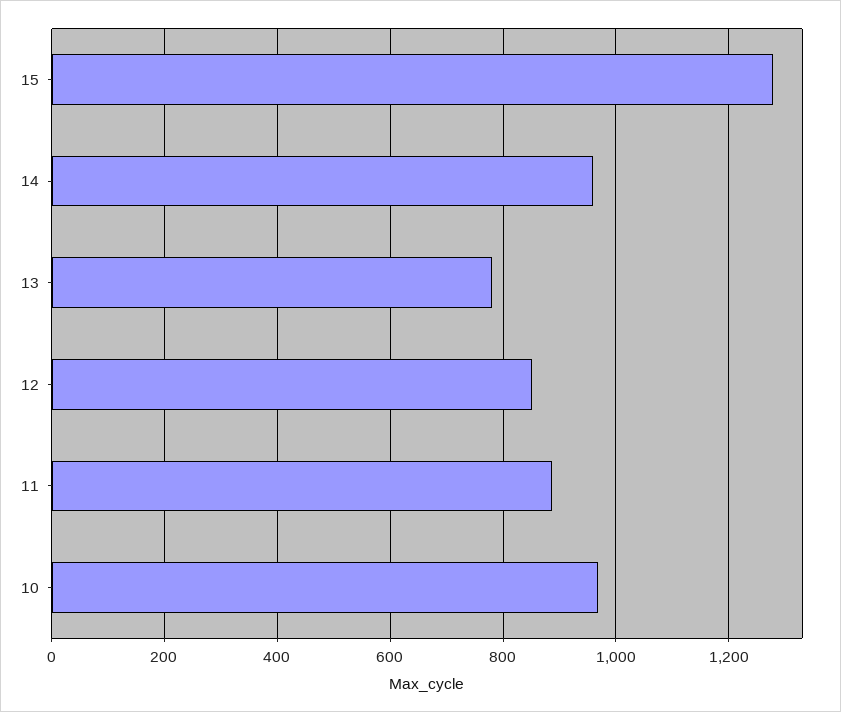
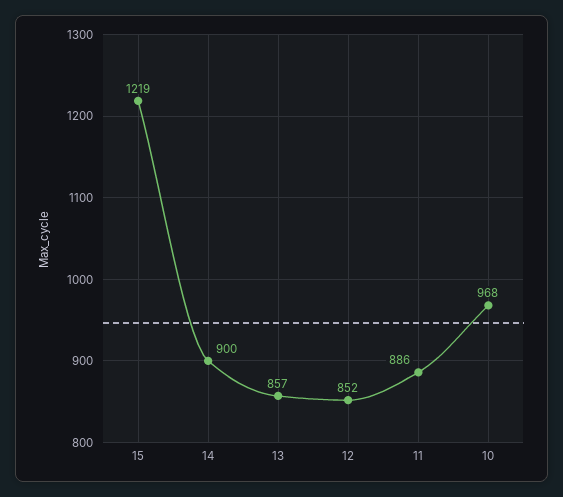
15: 1280 -> 1219
14: 960 -> 900
13: 780 -> 857

